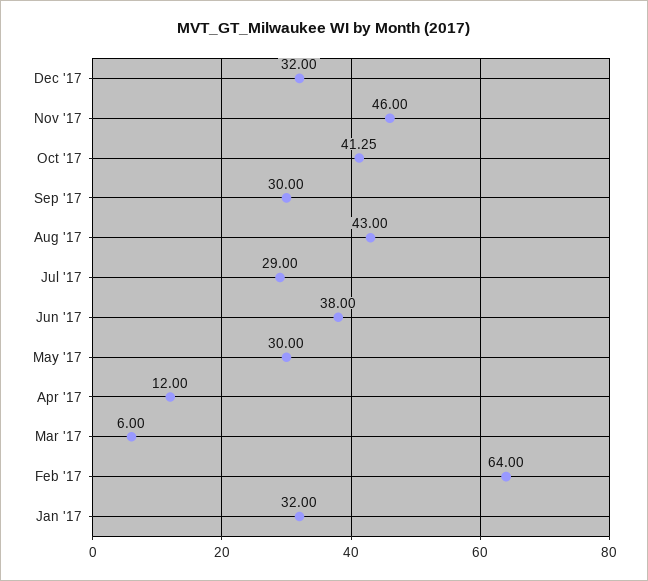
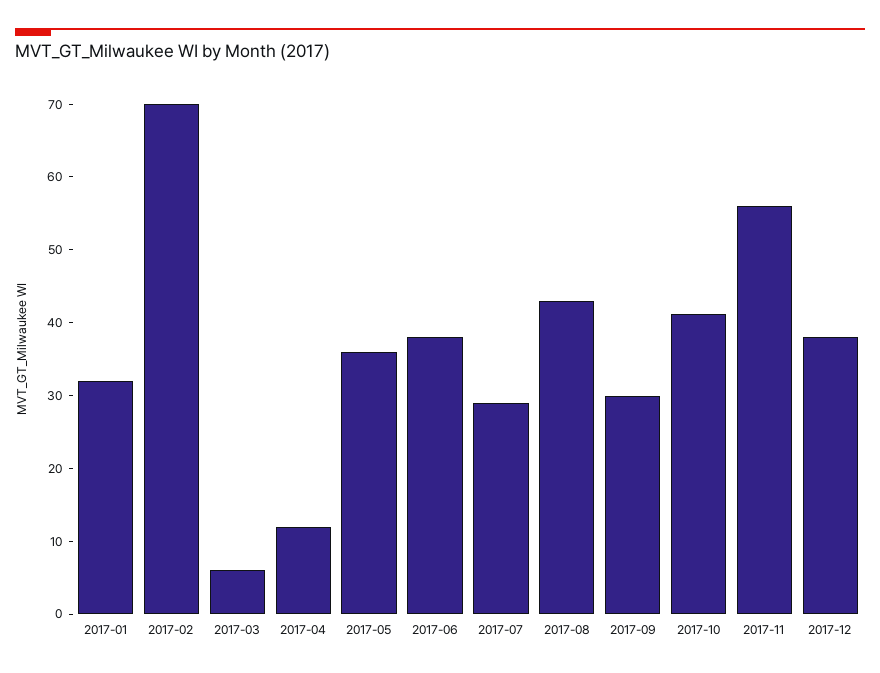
Dec '17: 32 -> 38
Nov '17: 46 -> 56
May '17: 30 -> 36
Feb '17: 64 -> 70

